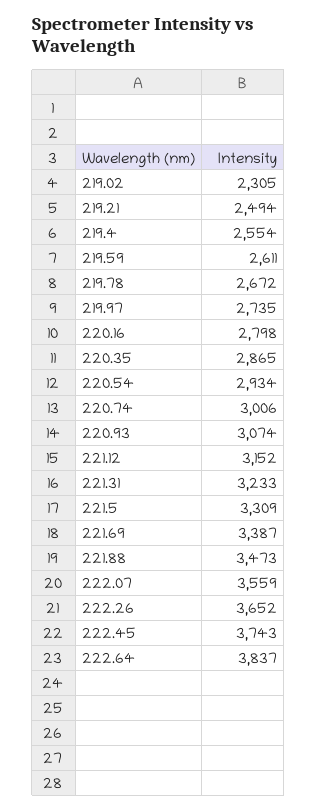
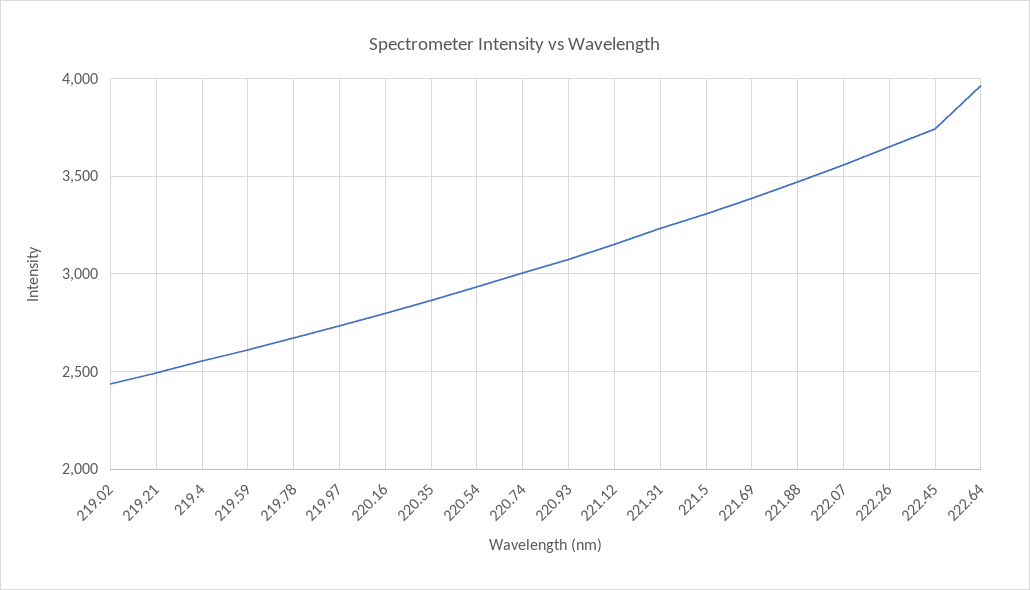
219.02: 2305 -> 2450
222.64: 3837 -> 3950

